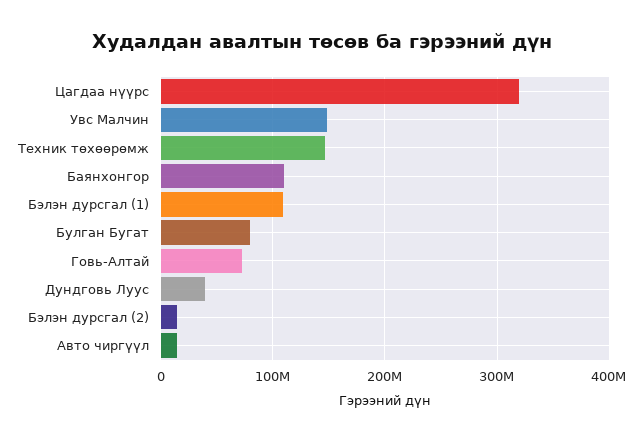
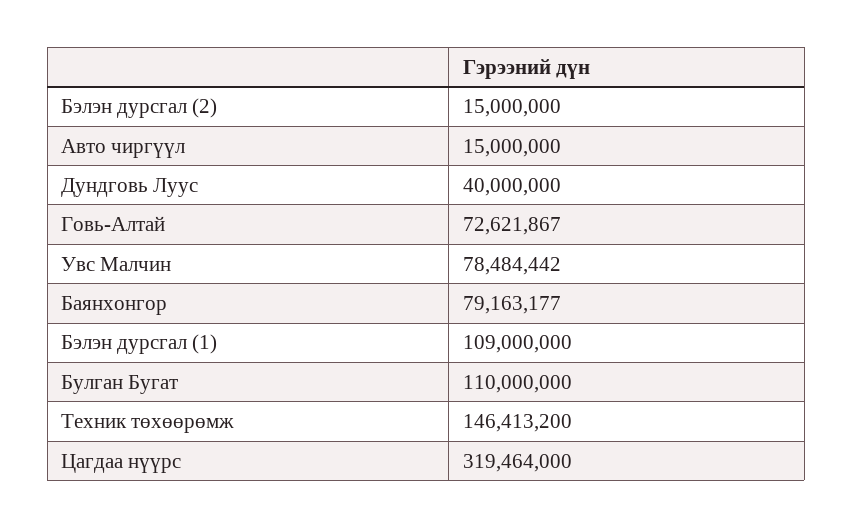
Увс Малчин: 150000000 -> 78484442
Баянхонгор: 110000000 -> 79163177
Булган Бугат: 80000000 -> 110000000

